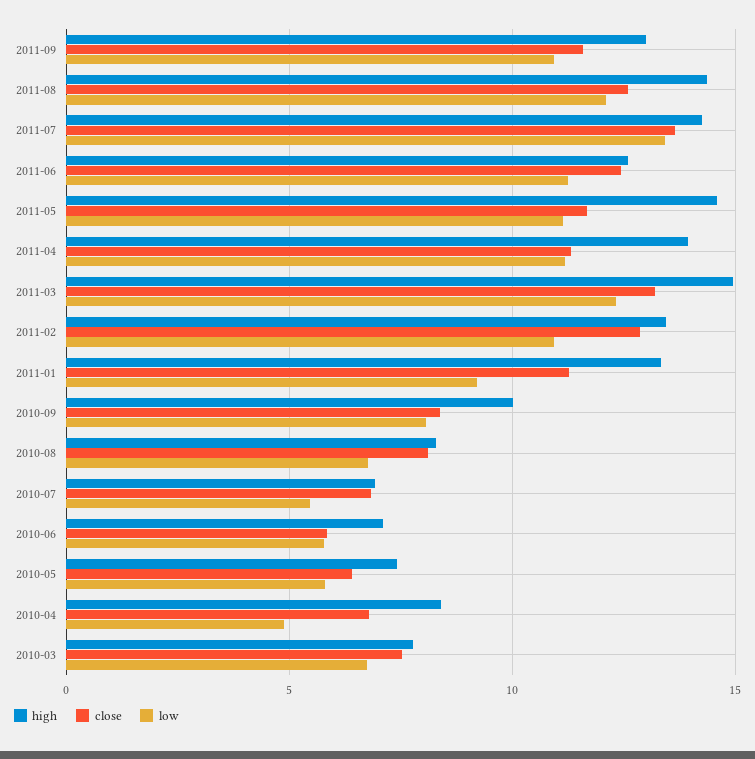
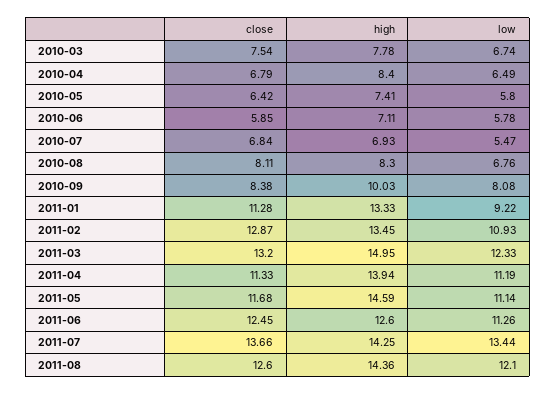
high, 2011-09: 13 -> none
close, 2011-09: 11.5 -> none
low, 2011-09: 11 -> none
low, 2010-04: 5 -> 6.49

